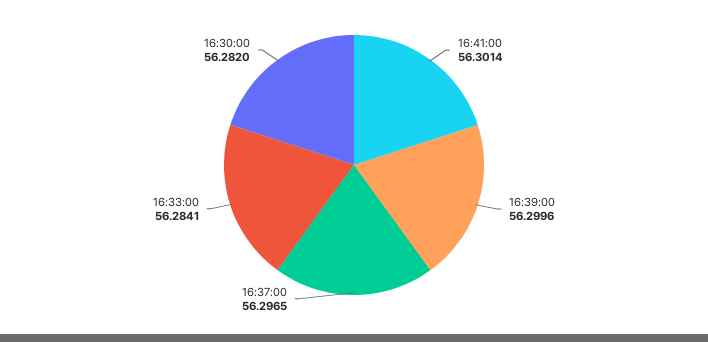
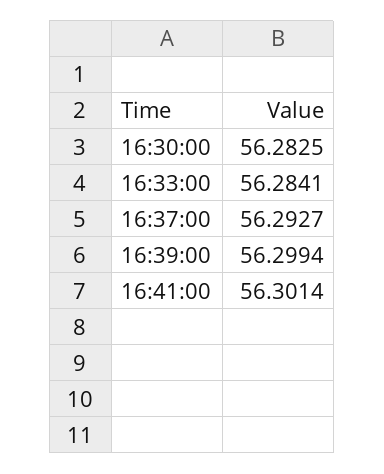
16:39:00: 56.2996 -> 56.2994
16:37:00: 56.2965 -> 56.2927
16:30:00: 56.282 -> 56.2825

